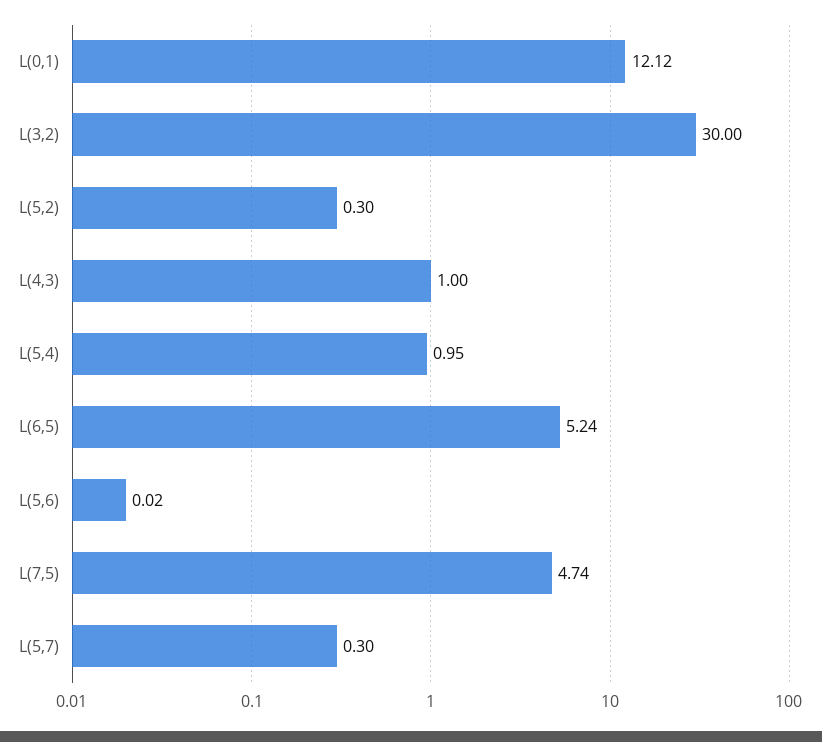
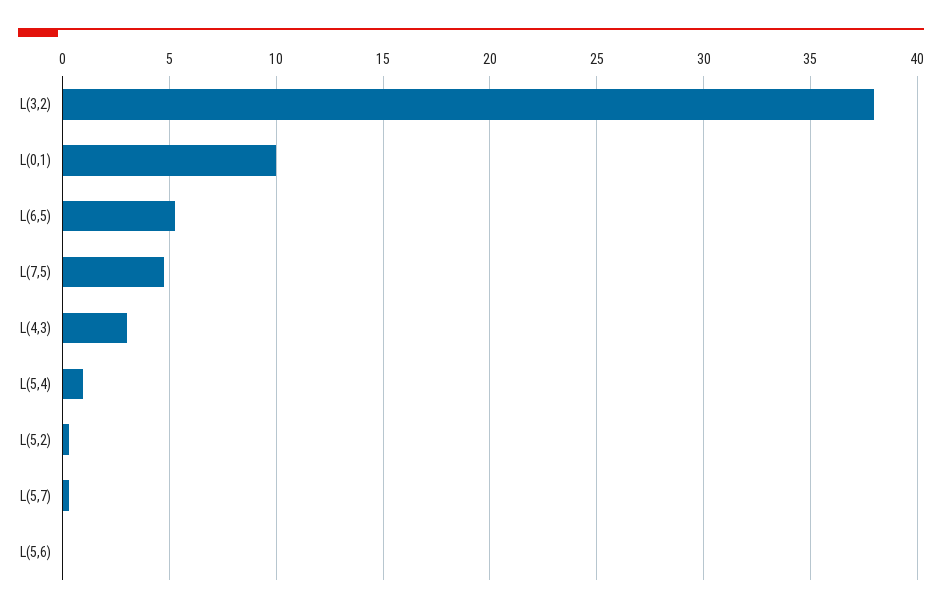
L(0,1): 12.12 -> 10
L(3,2): 30 -> 38
L(4,3): 1 -> 3

